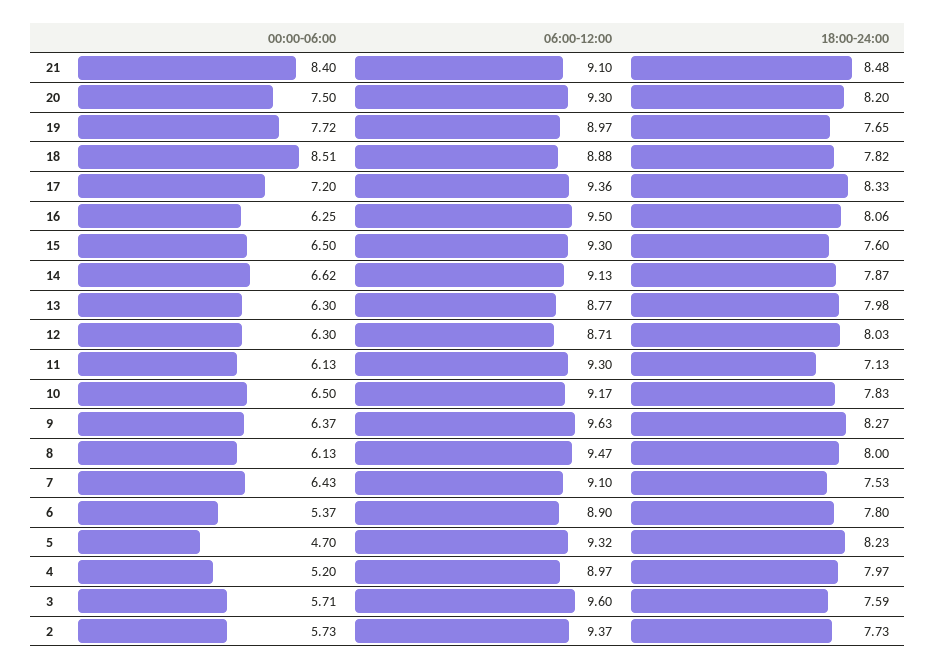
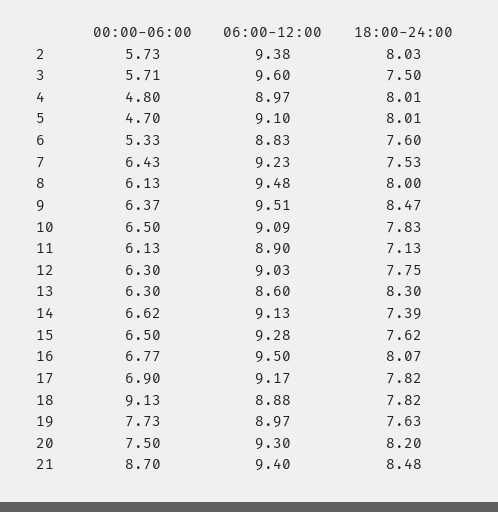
00:00-06:00, 21: 8.4 -> 8.7
06:00-12:00, 21: 9.1 -> 9.4
00:00-06:00, 19: 7.72 -> 7.73
18:00-24:00, 19: 7.65 -> 7.63
00:00-06:00, 18: 8.51 -> 9.13
00:00-06:00, 17: 7.2 -> 6.9
06:00-12:00, 17: 9.36 -> 9.17
18:00-24:00, 17: 8.33 -> 7.82
00:00-06:00, 16: 6.25 -> 6.77
18:00-24:00, 16: 8.06 -> 8.07
06:00-12:00, 15: 9.3 -> 9.28
18:00-24:00, 15: 7.6 -> 7.62
18:00-24:00, 14: 7.87 -> 7.39
06:00-12:00, 13: 8.77 -> 8.6
18:00-24:00, 13: 7.98 -> 8.3
06:00-12:00, 12: 8.71 -> 9.03
18:00-24:00, 12: 8.03 -> 7.75
06:00-12:00, 11: 9.3 -> 8.9
06:00-12:00, 10: 9.17 -> 9.09
06:00-12:00, 9: 9.63 -> 9.51
18:00-24:00, 9: 8.27 -> 8.47
06:00-12:00, 8: 9.47 -> 9.48
06:00-12:00, 7: 9.1 -> 9.23
00:00-06:00, 6: 5.37 -> 5.33
06:00-12:00, 6: 8.9 -> 8.83
18:00-24:00, 6: 7.8 -> 7.6
06:00-12:00, 5: 9.32 -> 9.1
18:00-24:00, 5: 8.23 -> 8.01
00:00-06:00, 4: 5.2 -> 4.8
18:00-24:00, 4: 7.97 -> 8.01
18:00-24:00, 3: 7.59 -> 7.5
06:00-12:00, 2: 9.37 -> 9.38
18:00-24:00, 2: 7.73 -> 8.03

